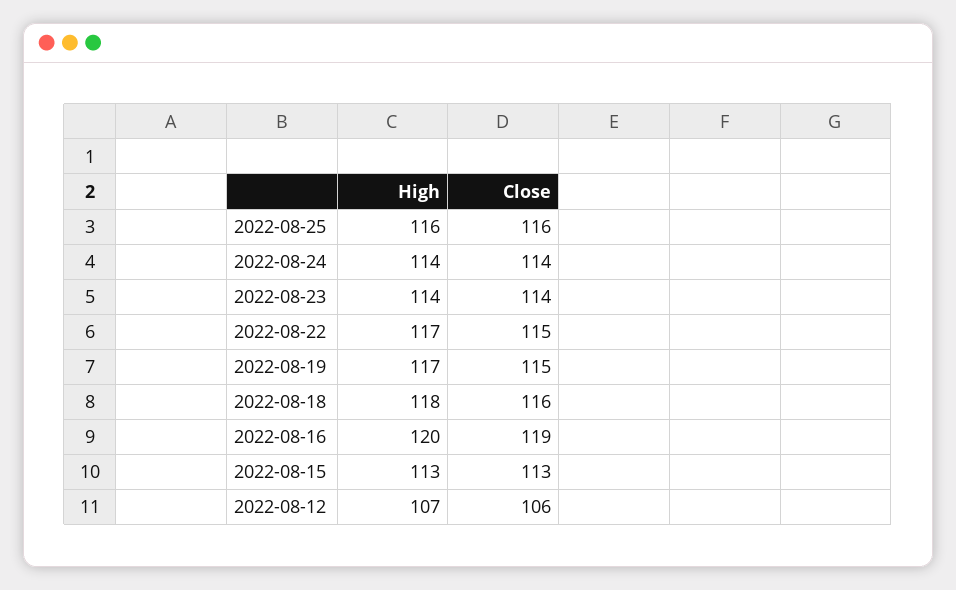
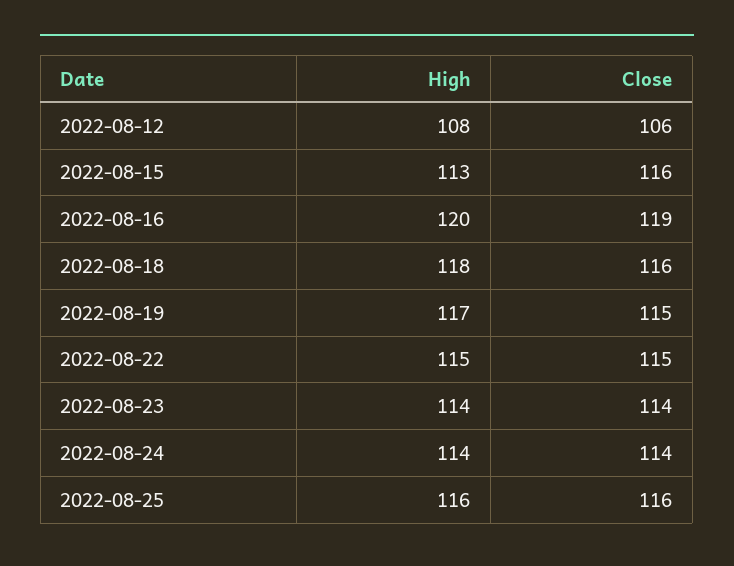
High, 2022-08-22: 117 -> 115
Close, 2022-08-15: 113 -> 116
High, 2022-08-12: 107 -> 108

